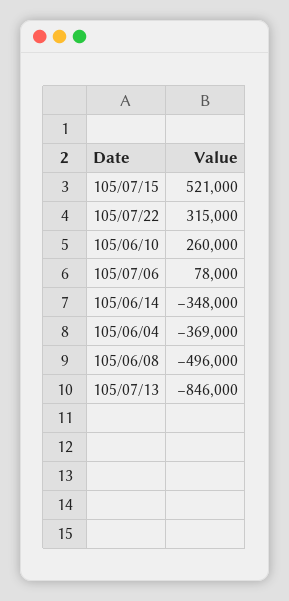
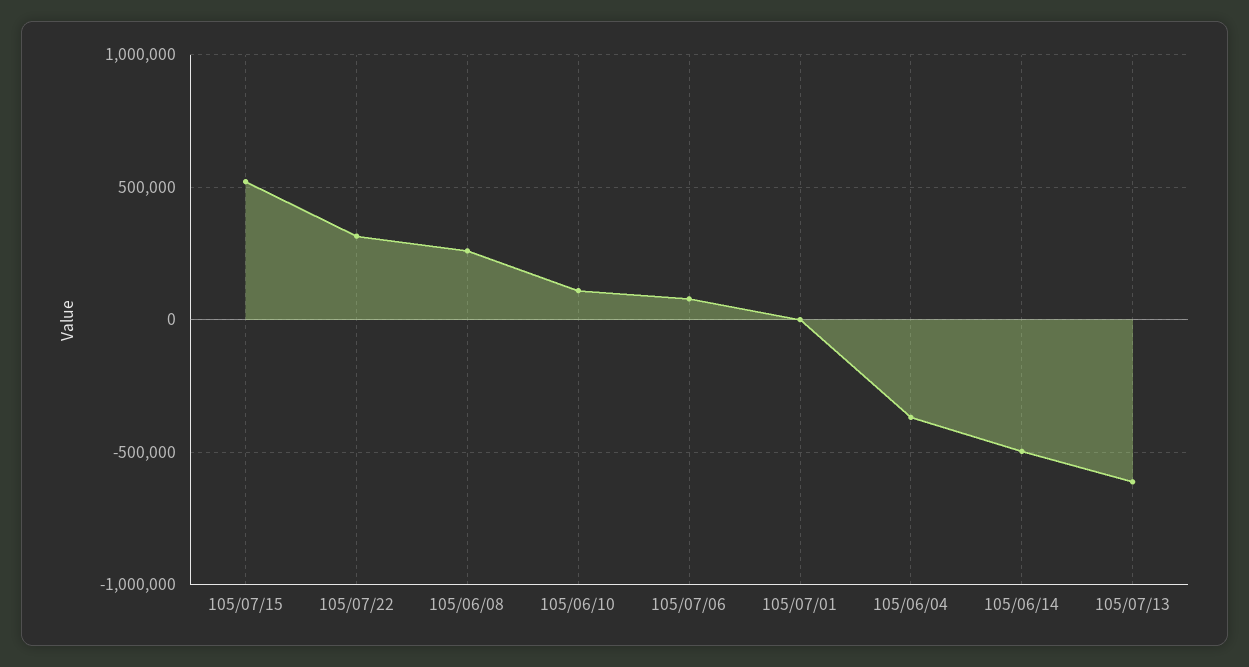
105/06/10: 260000 -> 100000
105/06/14: -348000 -> -500000
105/06/08: -496000 -> 250000
105/07/13: -846000 -> -600000
105/07/01: none -> 0

